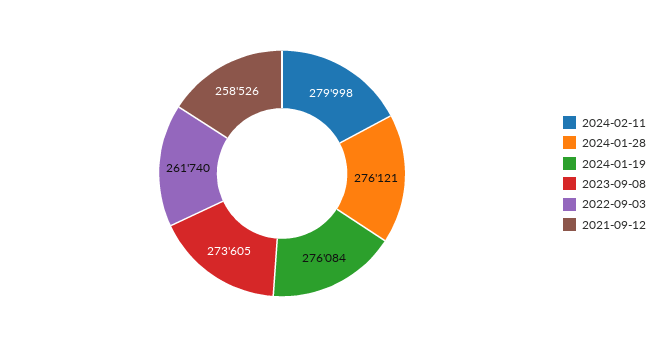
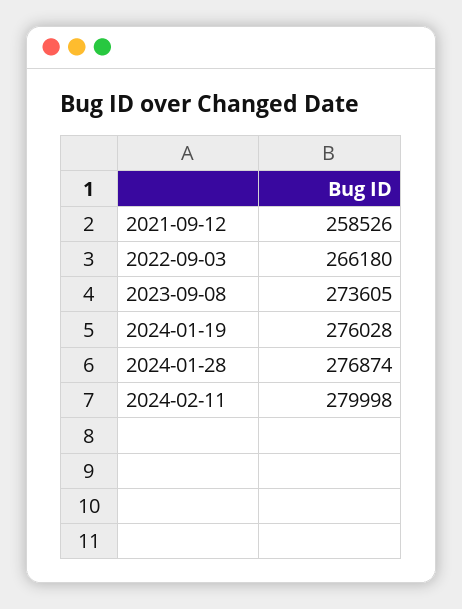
2024-01-28: 276121 -> 276874
2024-01-19: 276084 -> 276028
2022-09-03: 261740 -> 266180

